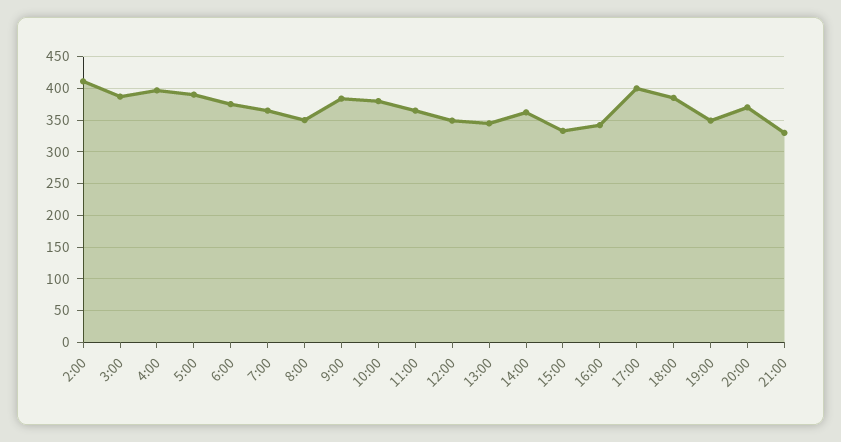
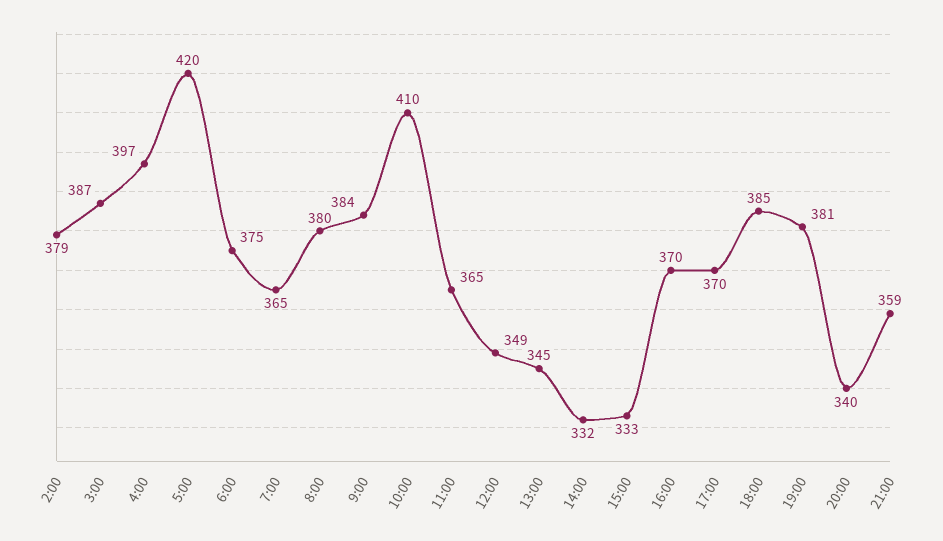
2:00: 410 -> 379
5:00: 390 -> 420
8:00: 350 -> 380
10:00: 380 -> 410
14:00: 360 -> 332
16:00: 340 -> 370
17:00: 400 -> 370
19:00: 350 -> 381
20:00: 370 -> 340
21:00: 330 -> 359

